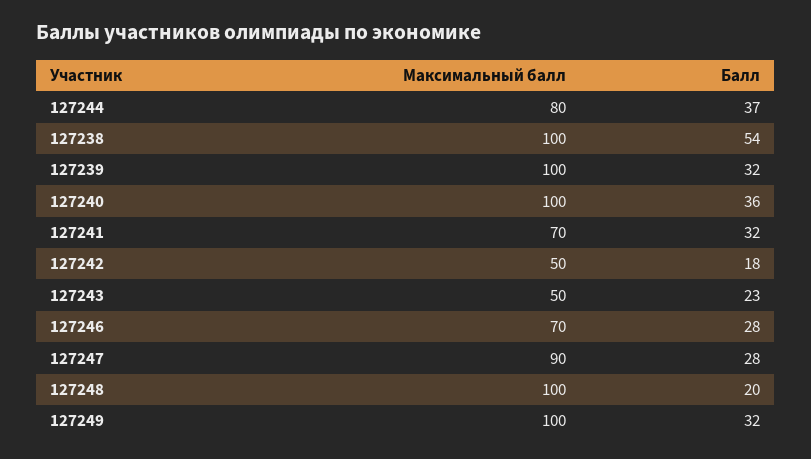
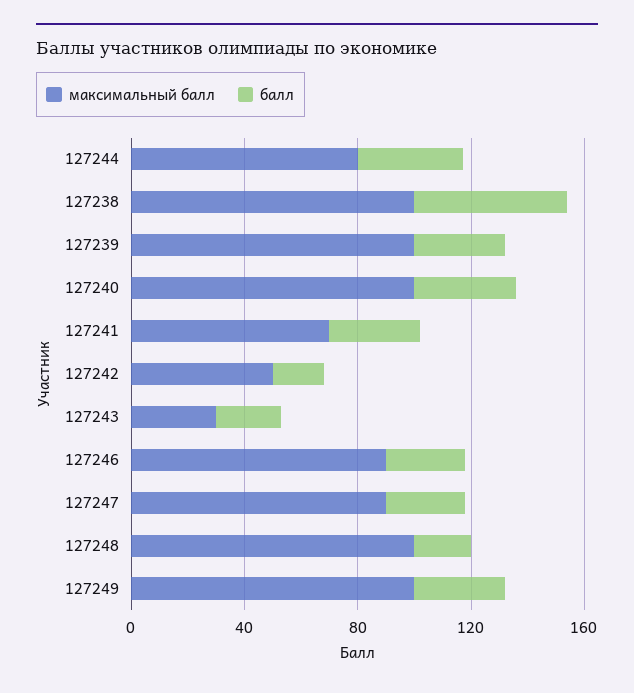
Максимальный балл, 127243: 50 -> 30
Максимальный балл, 127246: 70 -> 90

